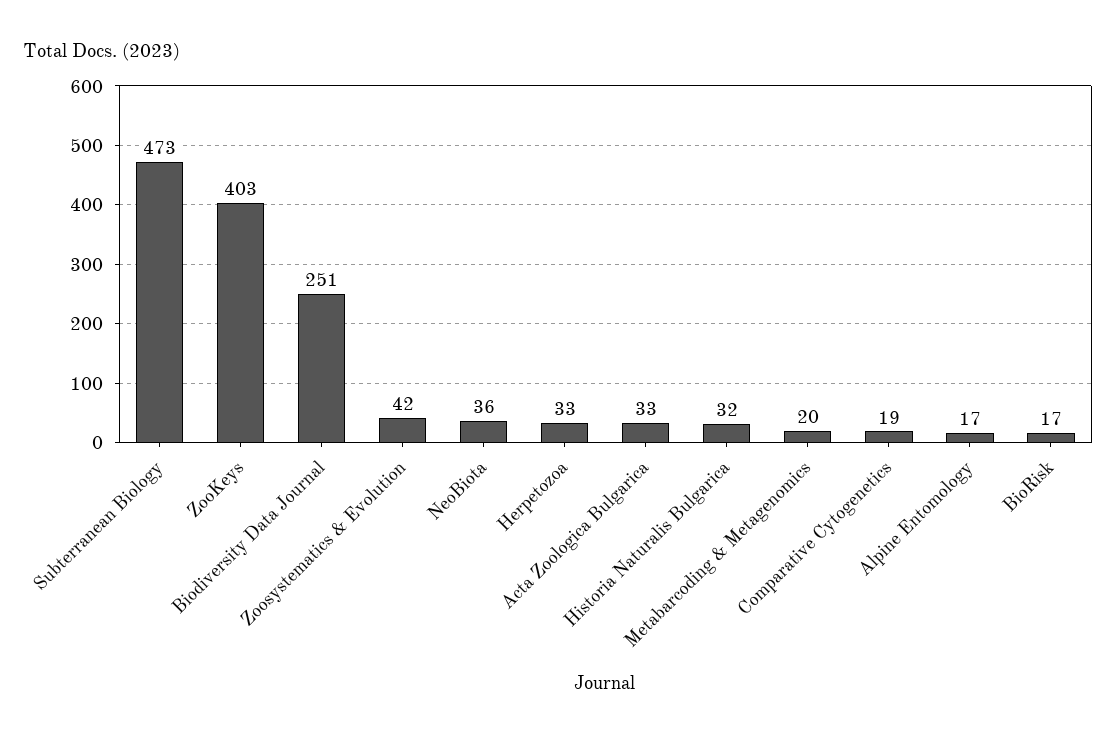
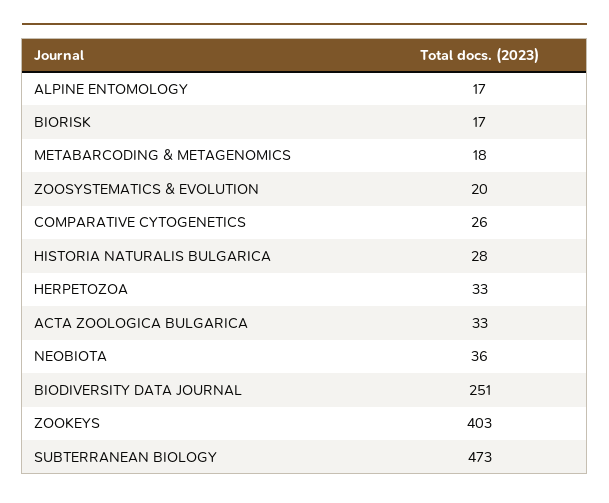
Zoosystematics & Evolution: 42 -> 20
Historia Naturalis Bulgarica: 32 -> 28
Metabarcoding & Metagenomics: 20 -> 18
Comparative Cytogenetics: 19 -> 26

